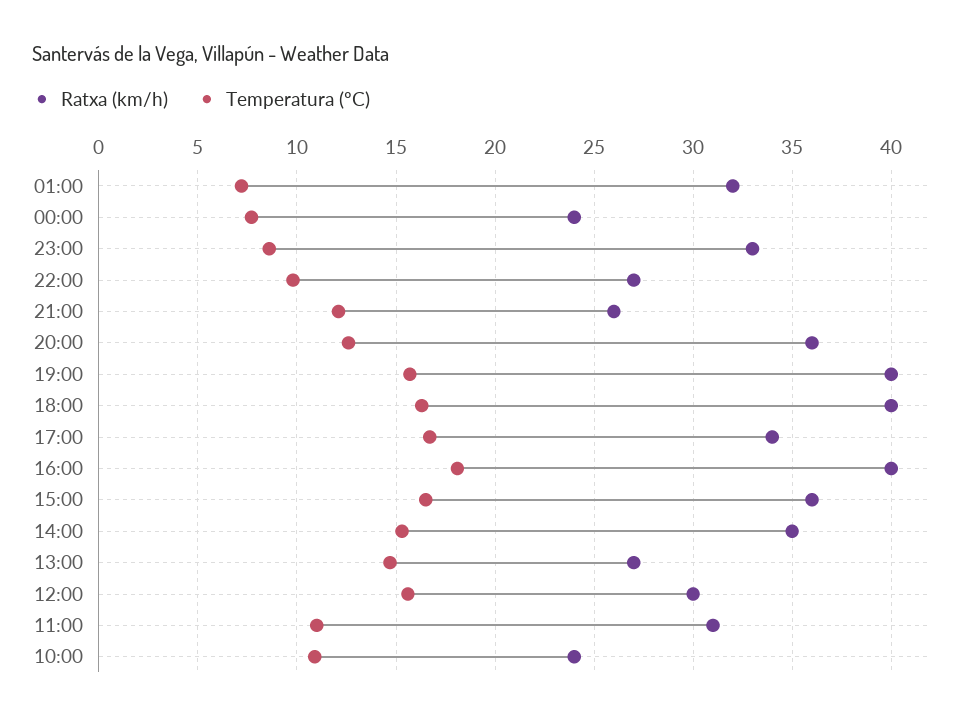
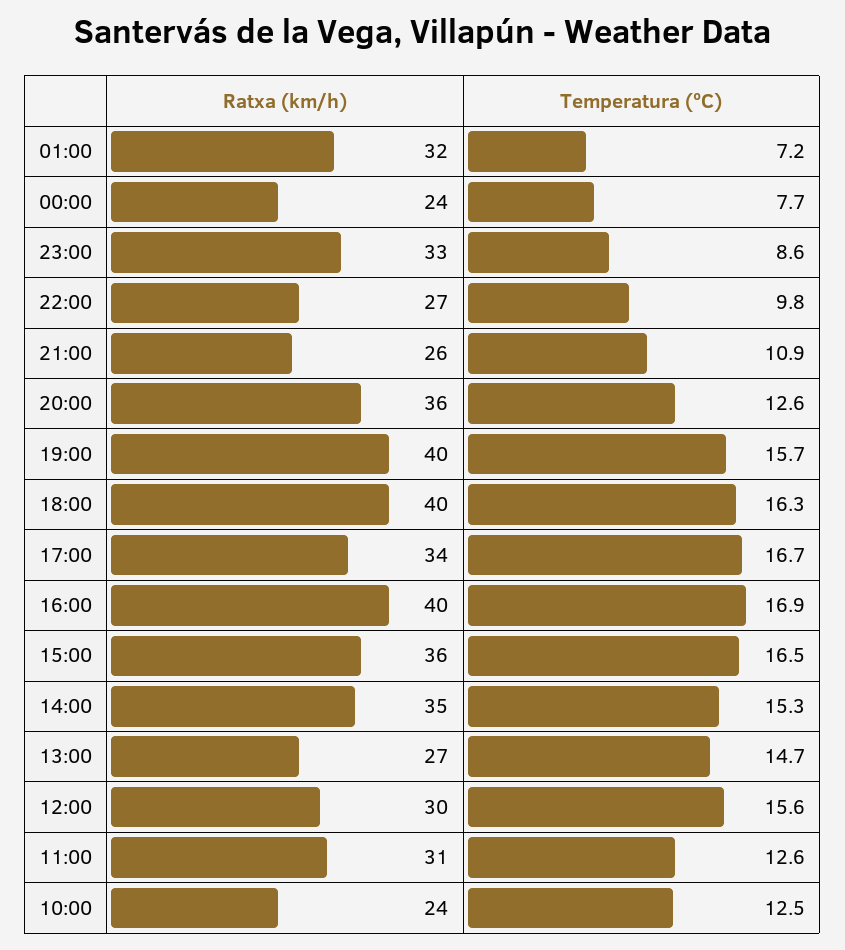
Temperatura (ºC), 21:00: 12 -> 10.9
Temperatura (ºC), 16:00: 18 -> 16.9
Temperatura (ºC), 11:00: 11 -> 12.6
Temperatura (ºC), 10:00: 11 -> 12.5

